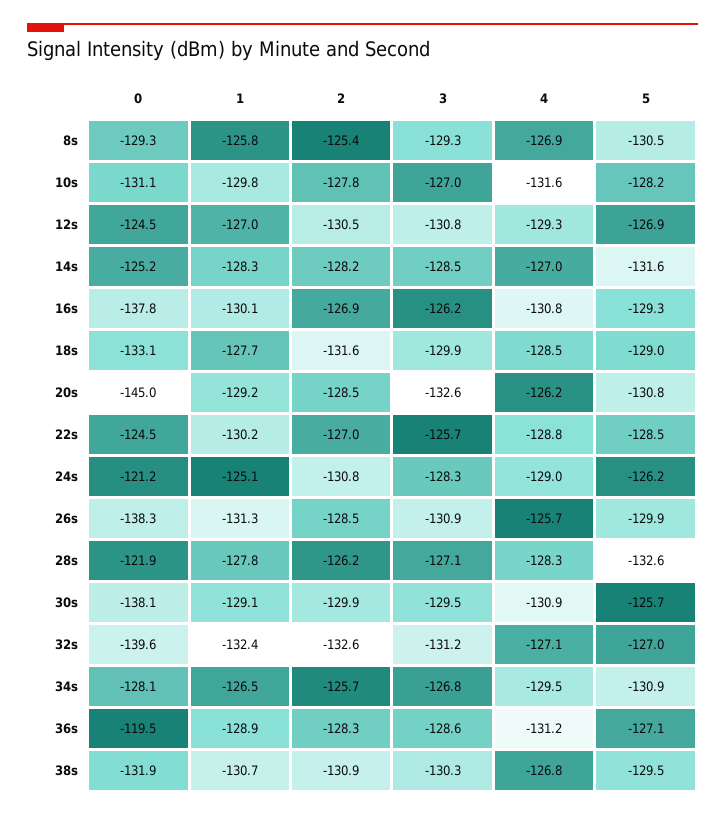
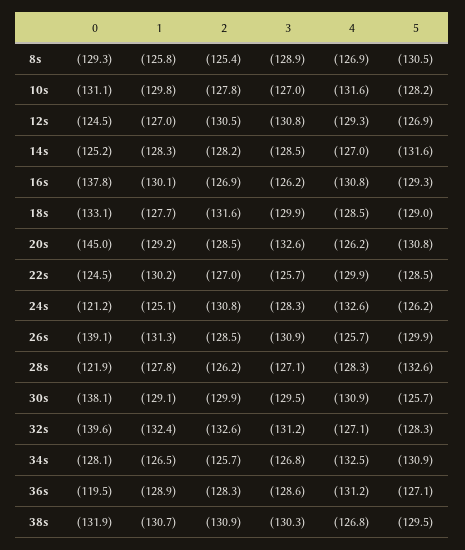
3, 8s: -129.3 -> -128.9
4, 22s: -128.8 -> -129.9
4, 24s: -129 -> -132.6
0, 26s: -138.3 -> -139.1
5, 32s: -127 -> -128.3
4, 34s: -129.5 -> -132.5

